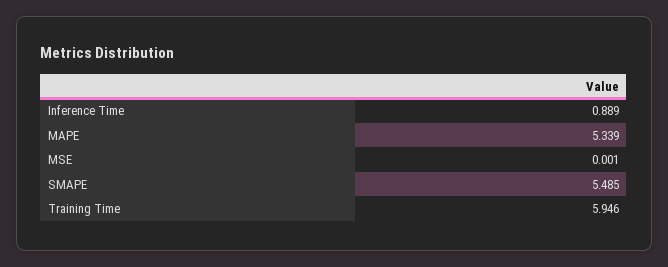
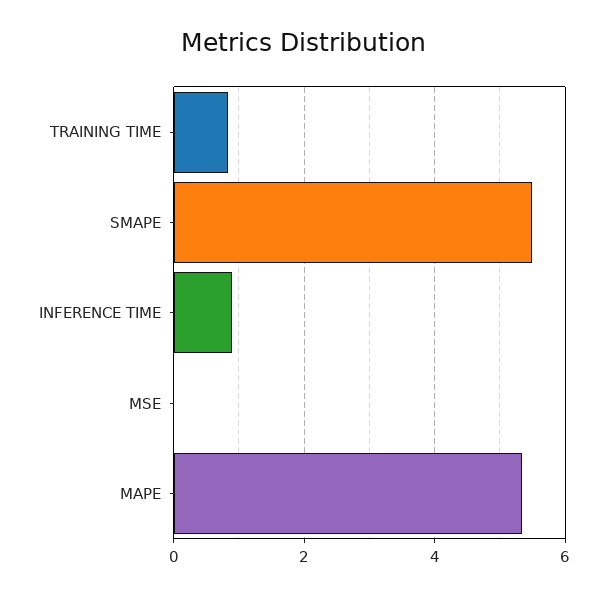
Training Time: 5.946 -> 0.8

